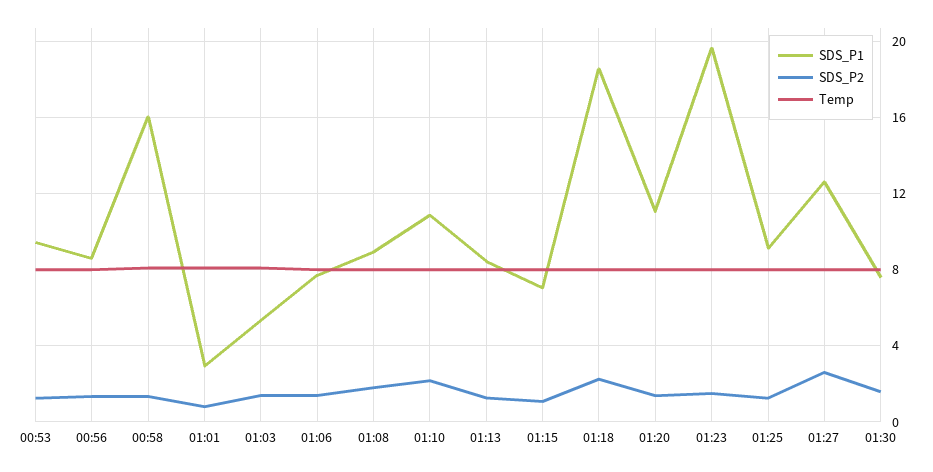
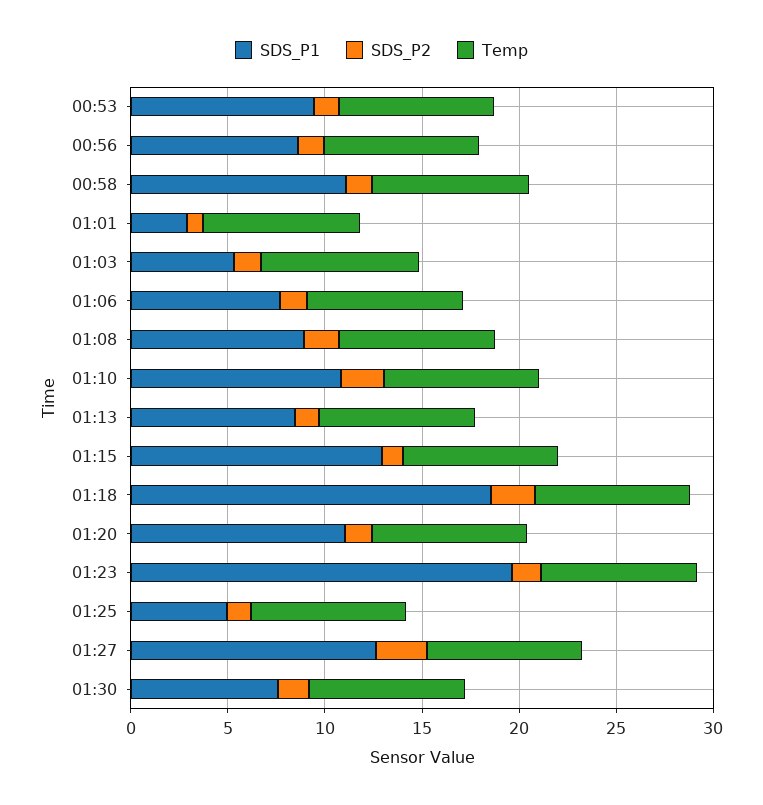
SDS_P1, 00:58: 16 -> 11
SDS_P1, 01:15: 7 -> 13
SDS_P1, 01:25: 9 -> 5

